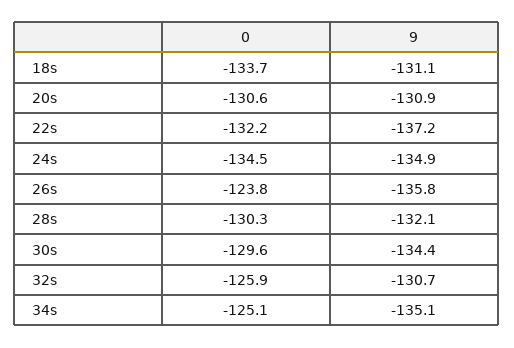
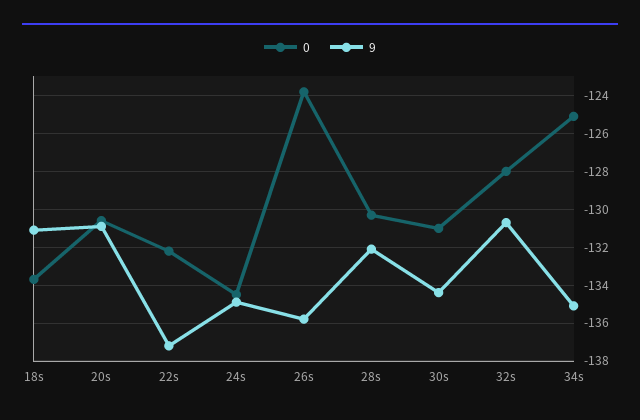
0, 30s: -129.6 -> -131
0, 32s: -125.9 -> -128

